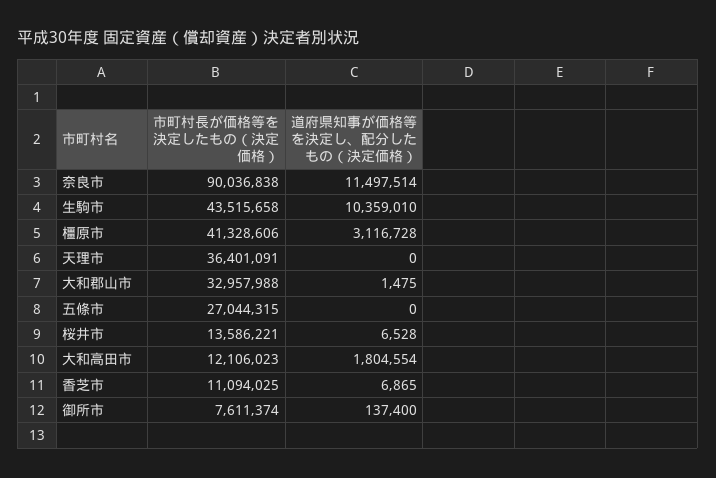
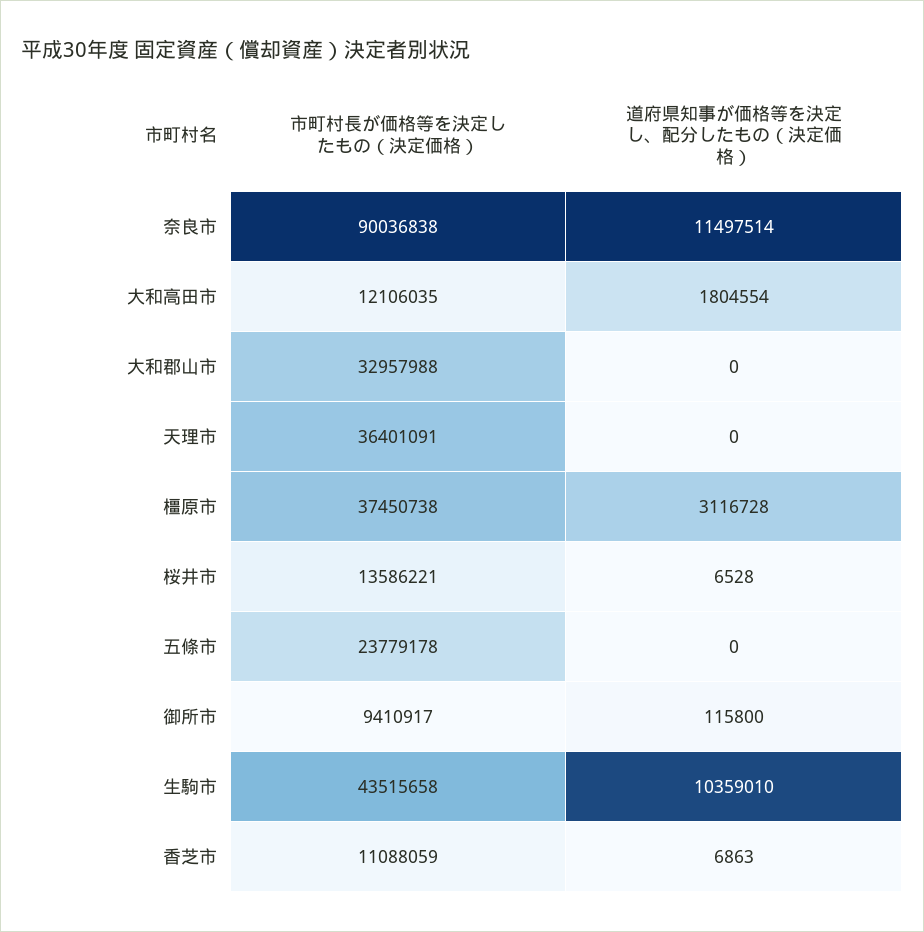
市町村長が価格等を決定したもの（決定価格）, 橿原市: 41328606 -> 37450738
道府県知事が価格等を決定し、配分したもの（決定価格）, 大和郡山市: 1475 -> 0
市町村長が価格等を決定したもの（決定価格）, 五條市: 27044315 -> 23779178
市町村長が価格等を決定したもの（決定価格）, 大和高田市: 12106023 -> 12106035
市町村長が価格等を決定したもの（決定価格）, 香芝市: 11094025 -> 11088059
道府県知事が価格等を決定し、配分したもの（決定価格）, 香芝市: 6865 -> 6863
市町村長が価格等を決定したもの（決定価格）, 御所市: 7611374 -> 9410917
道府県知事が価格等を決定し、配分したもの（決定価格）, 御所市: 137400 -> 115800

